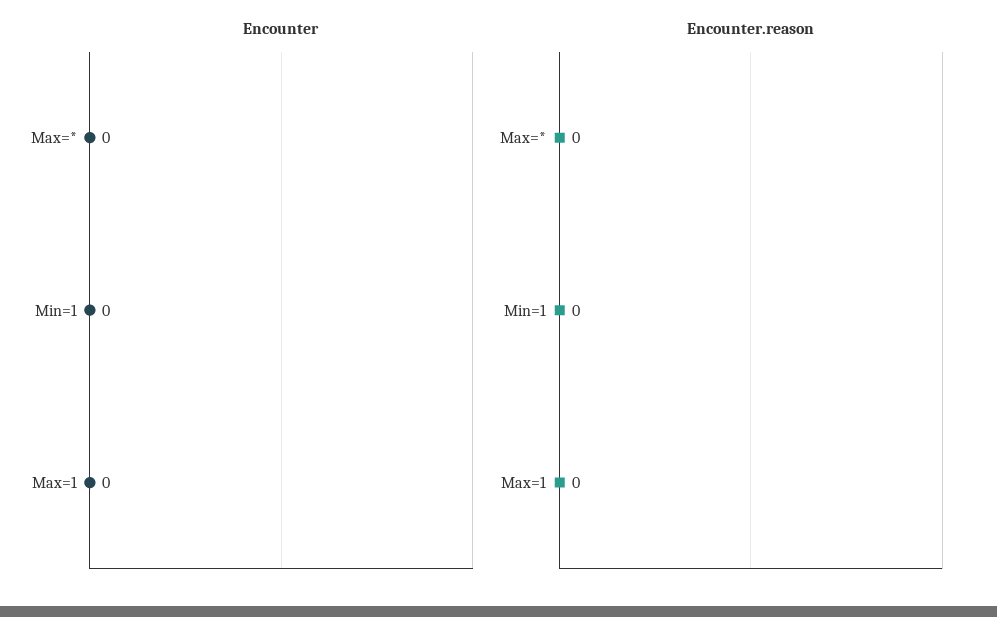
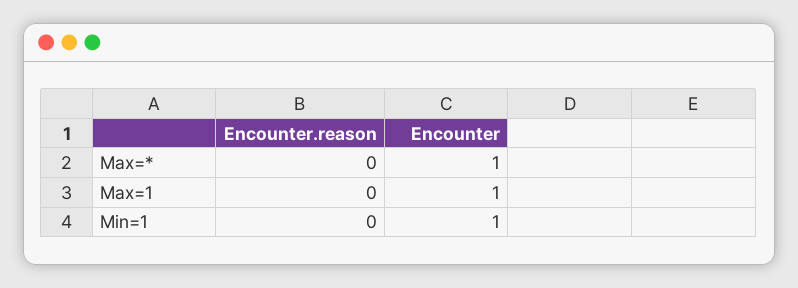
Encounter, Max=*: 0 -> 1
Encounter, Min=1: 0 -> 1
Encounter, Max=1: 0 -> 1

